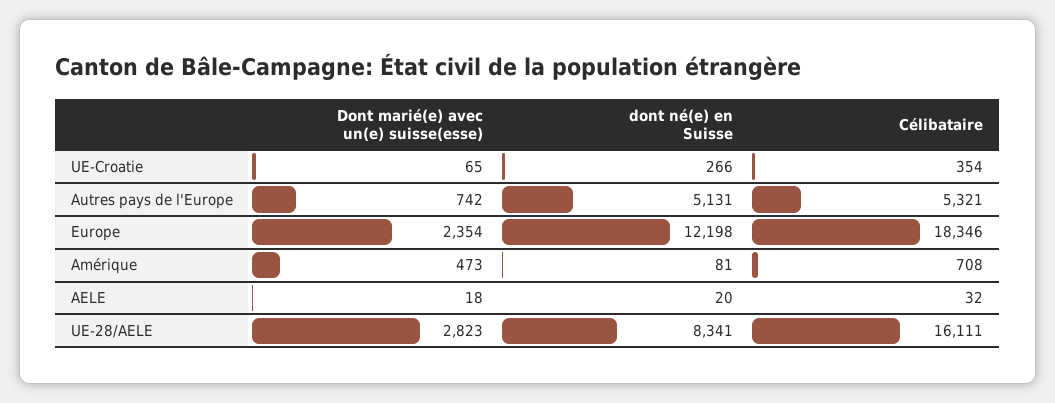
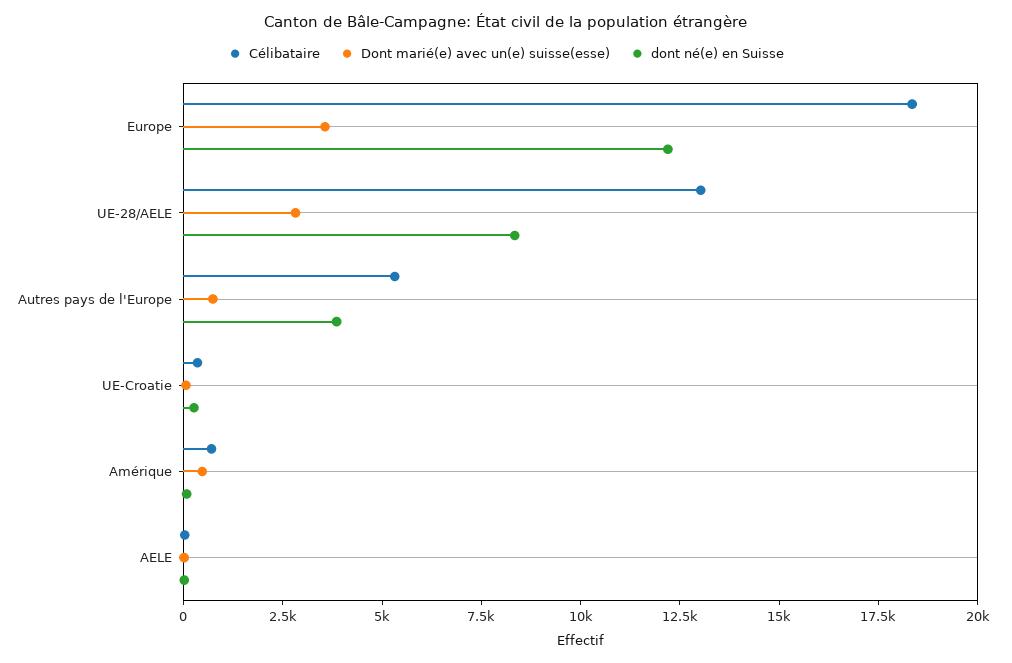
dont né(e) en Suisse, Autres pays de l'Europe: 5131 -> 4000
Dont marié(e) avec un(e) suisse(esse), Europe: 2354 -> 3500
Célibataire, UE-28/AELE: 16111 -> 13000

